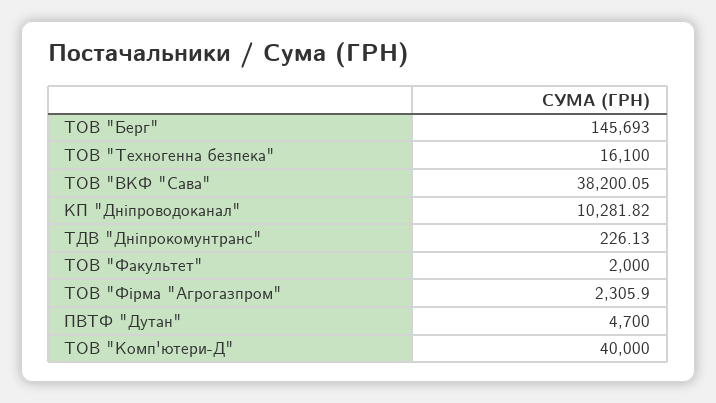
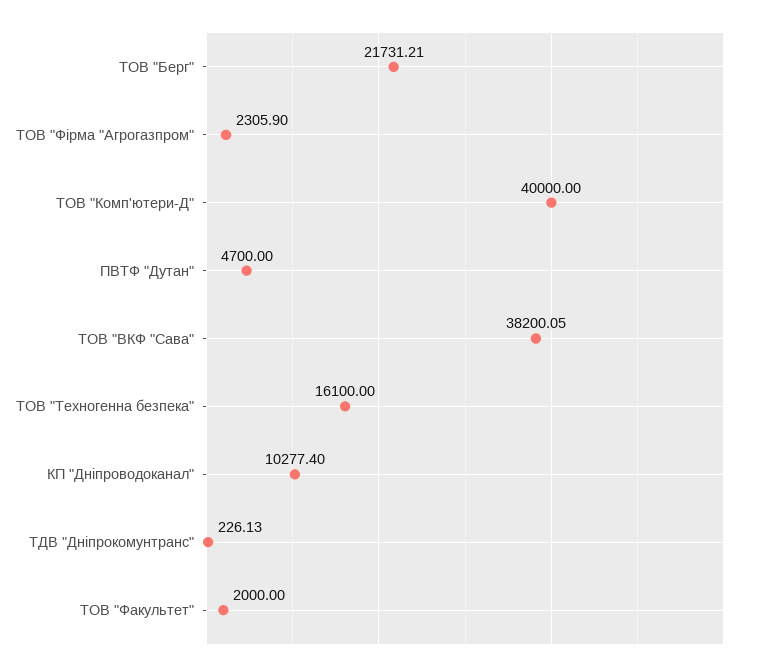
ТОВ "Берг": 145693 -> 21731.21
КП "Дніпроводоканал": 10281.82 -> 10277.4

